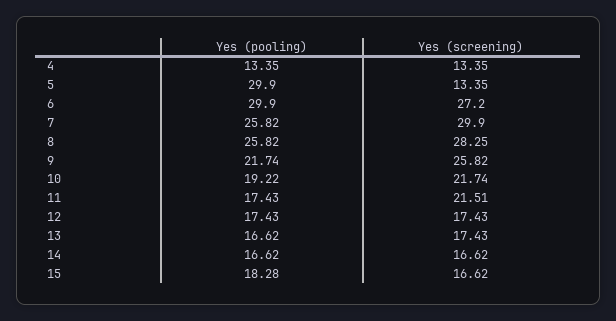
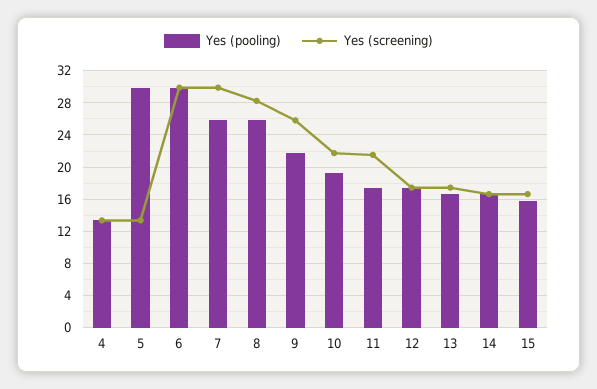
Yes (screening), 6: 27.2 -> 30
Yes (pooling), 15: 18.28 -> 16

